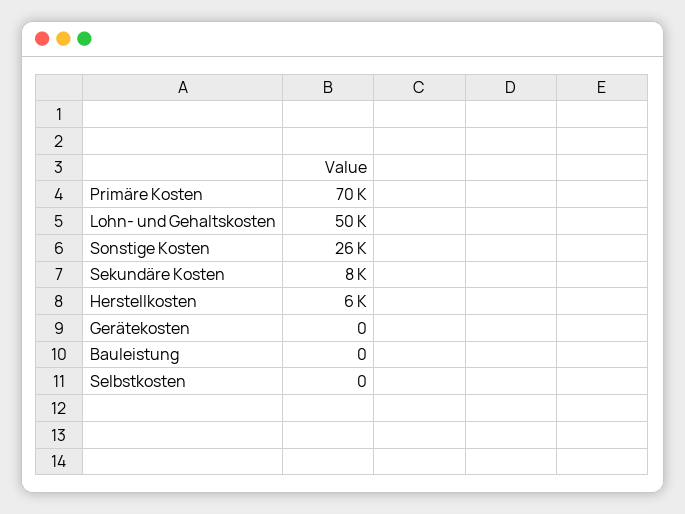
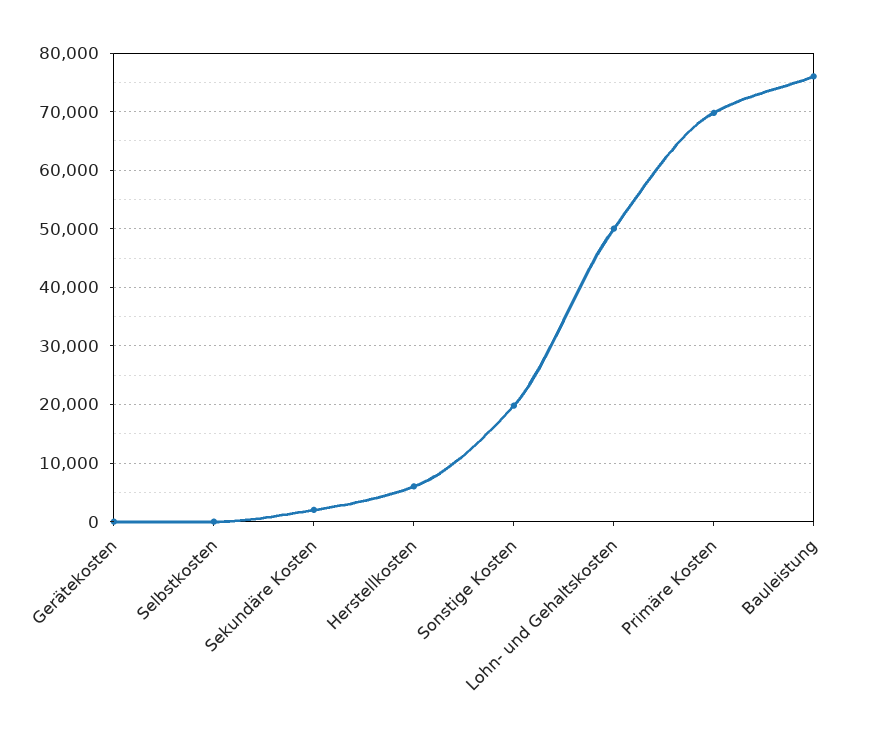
Sonstige Kosten: 26000 -> 20000
Sekundäre Kosten: 8000 -> 2000
Bauleistung: 0 -> 76000

